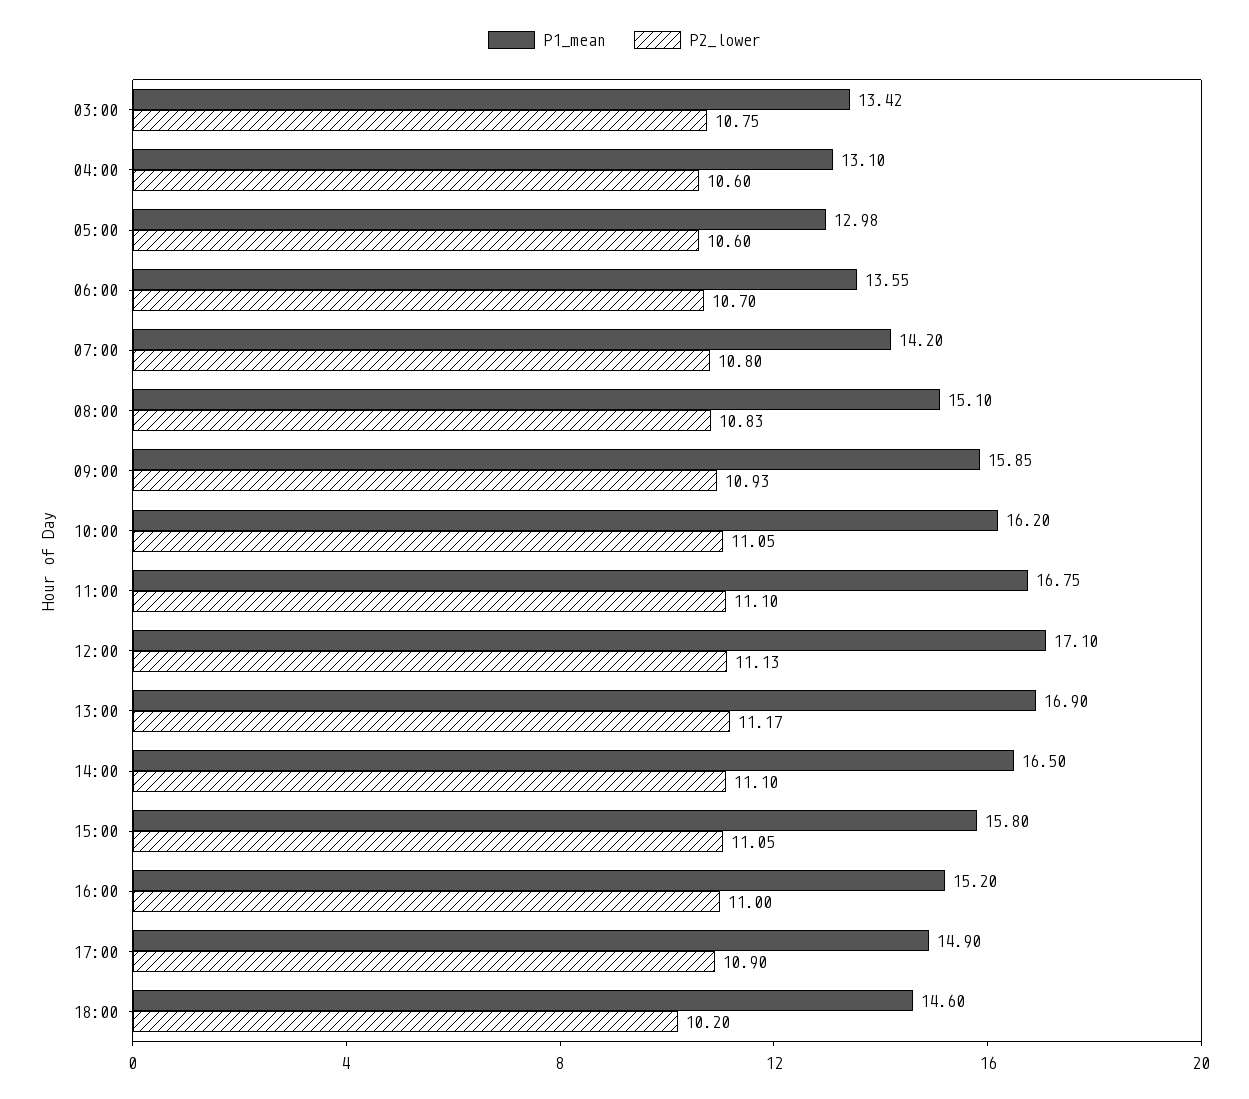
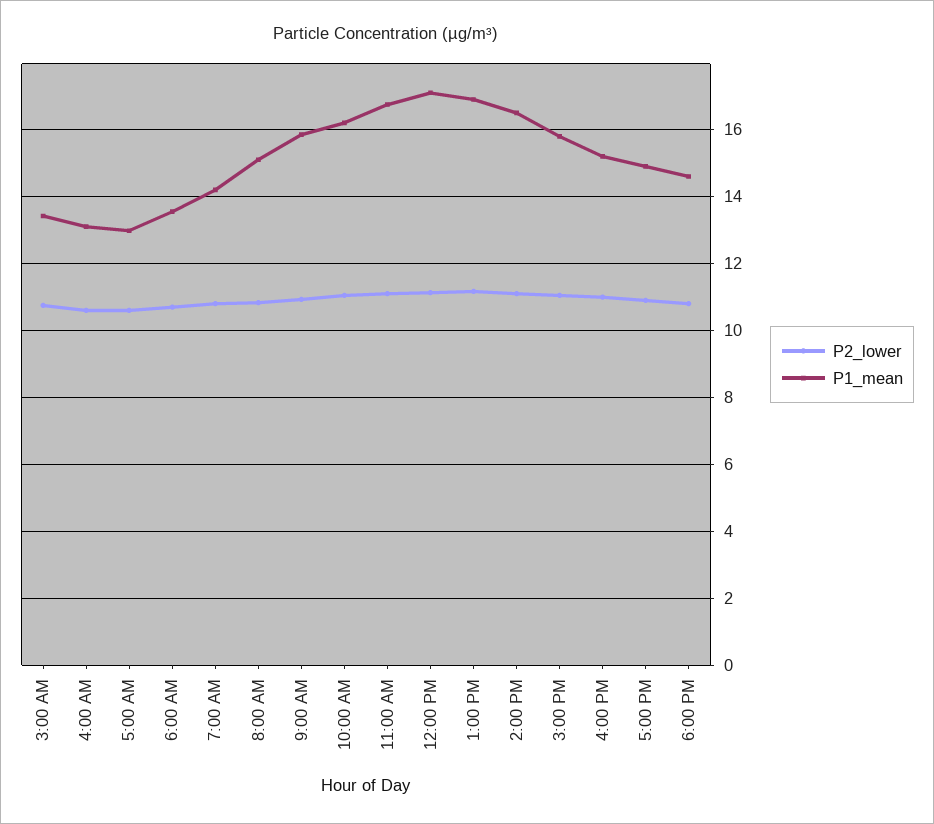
P2_lower, 18:00: 10.2 -> 10.8

